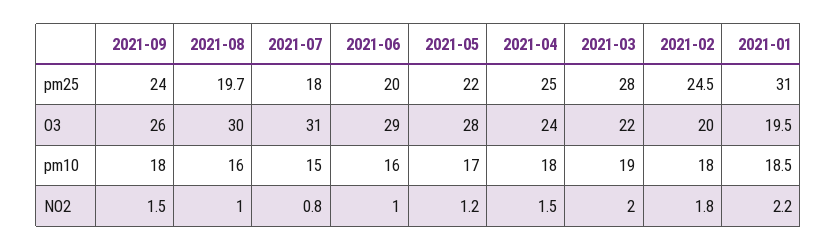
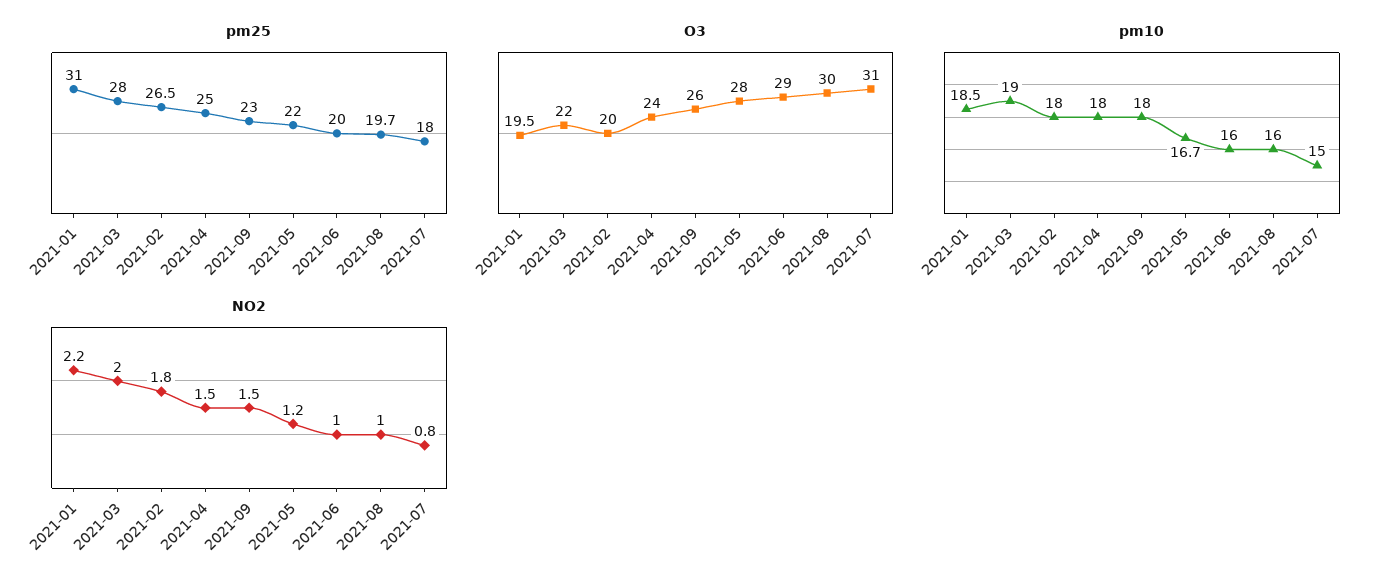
pm25, 2021-09: 24 -> 23
pm25, 2021-02: 24.5 -> 26.5
pm10, 2021-05: 17 -> 16.7

